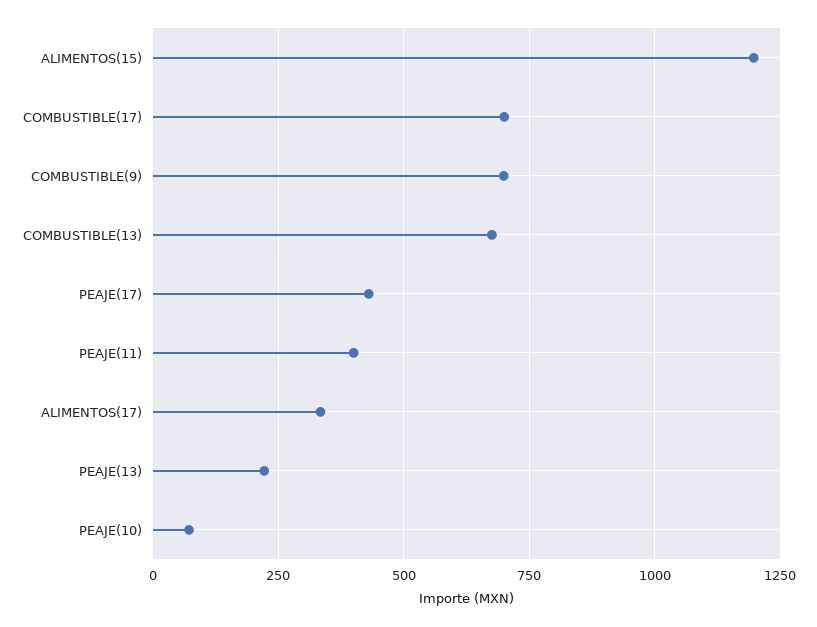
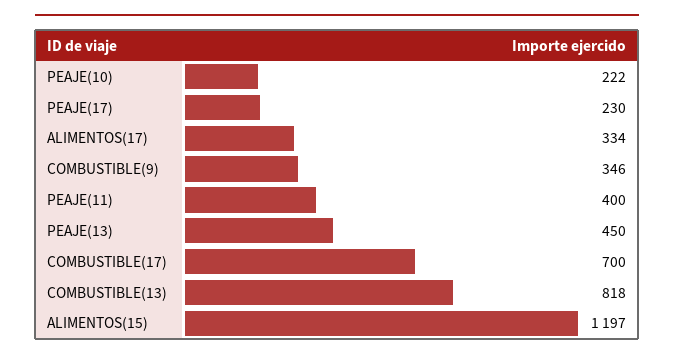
COMBUSTIBLE(9): 700 -> 346
COMBUSTIBLE(13): 675 -> 818
PEAJE(17): 425 -> 230
PEAJE(13): 225 -> 450
PEAJE(10): 75 -> 222

